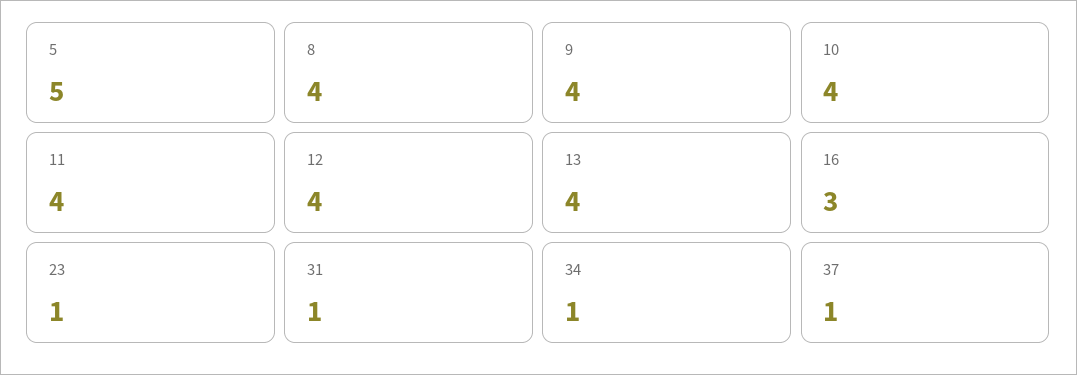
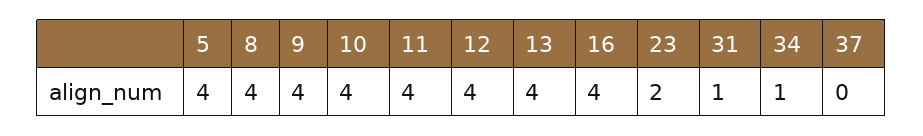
5: 5 -> 4
16: 3 -> 4
23: 1 -> 2
37: 1 -> 0

